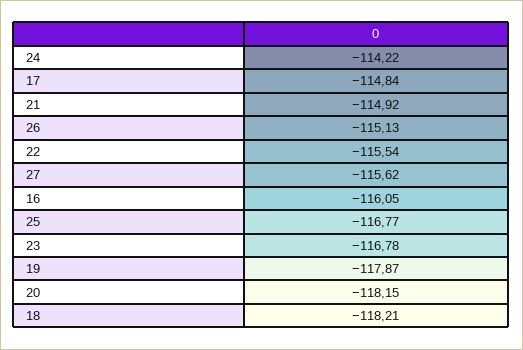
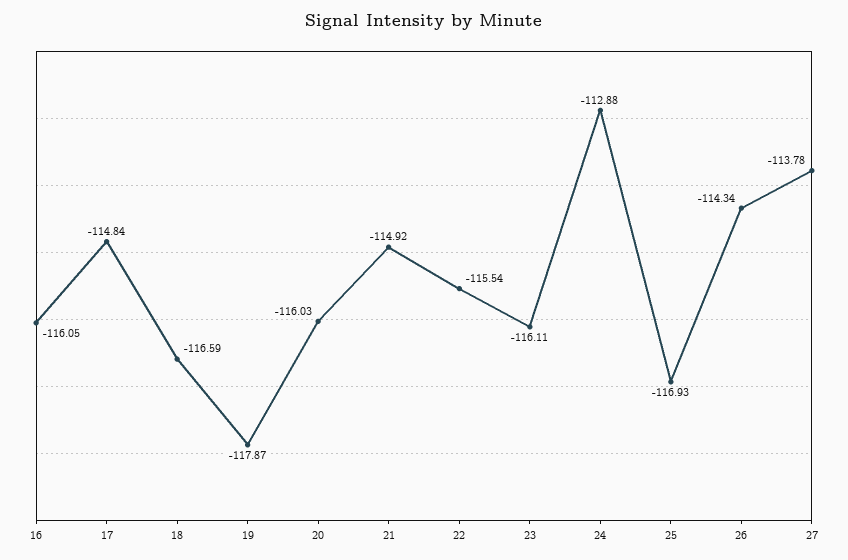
24: -114.22 -> -112.88
26: -115.13 -> -114.34
27: -115.62 -> -113.78
25: -116.77 -> -116.93
23: -116.78 -> -116.11
20: -118.15 -> -116.03
18: -118.21 -> -116.59

